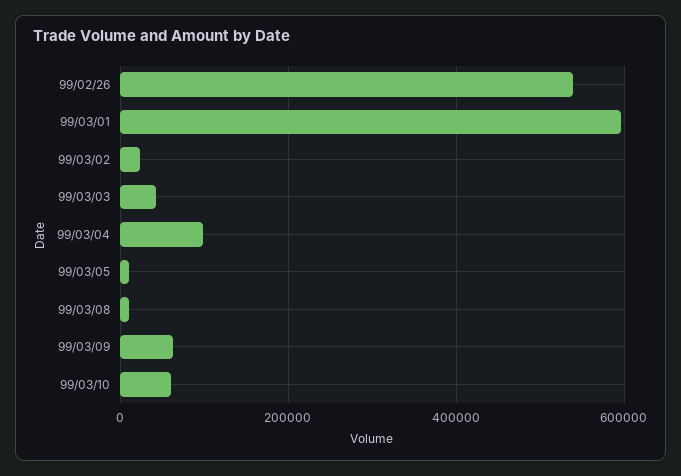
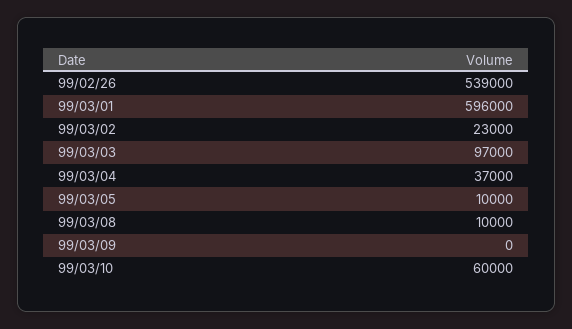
99/03/03: 40000 -> 97000
99/03/04: 100000 -> 37000
99/03/09: 60000 -> 0

